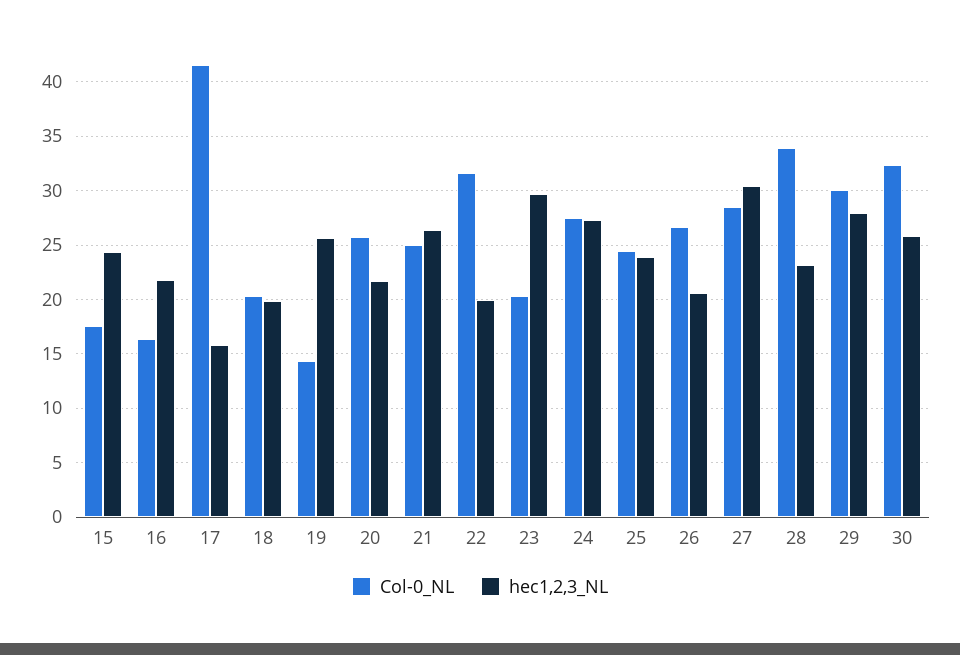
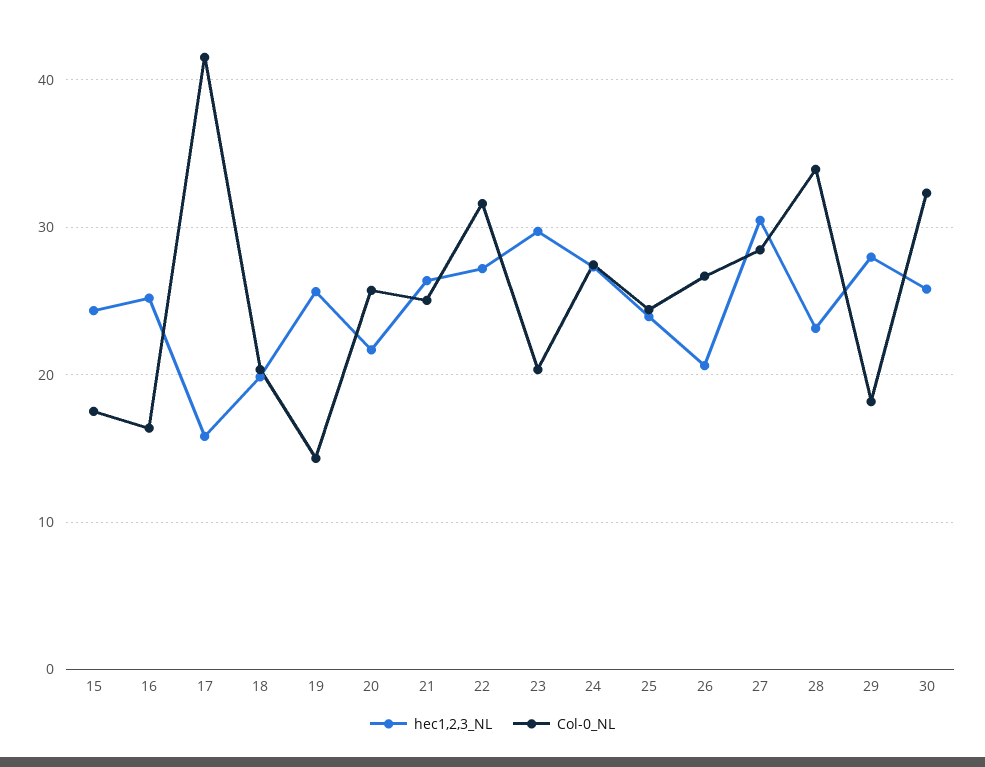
hec1,2,3_NL, 16: 22 -> 25
hec1,2,3_NL, 22: 20 -> 27
Col-0_NL, 29: 30 -> 18

